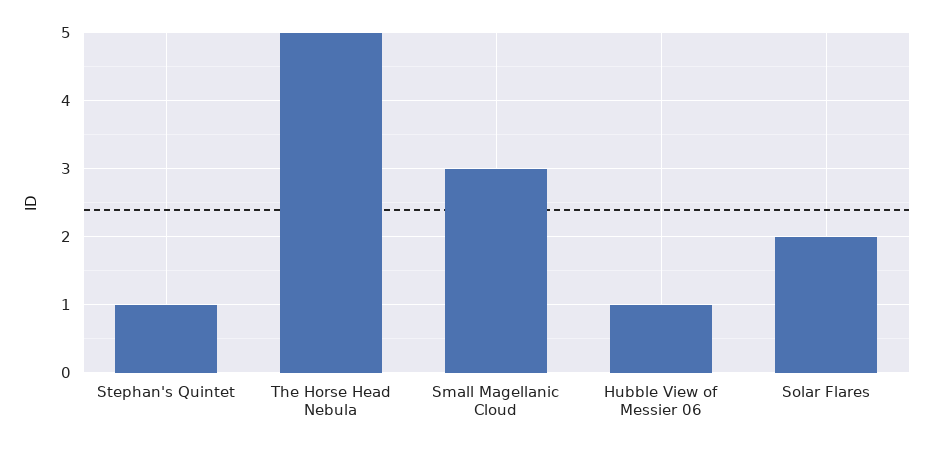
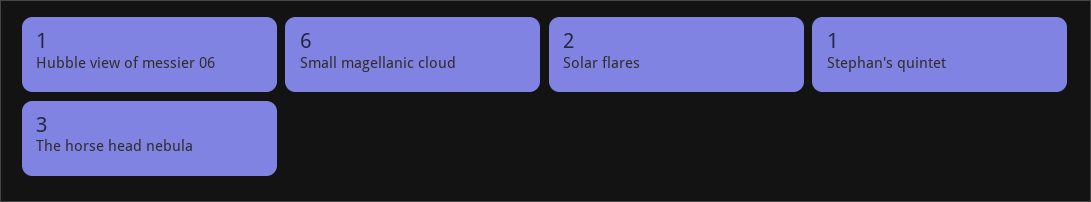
The Horse Head Nebula: 5 -> 3
Small Magellanic Cloud: 3 -> 6

